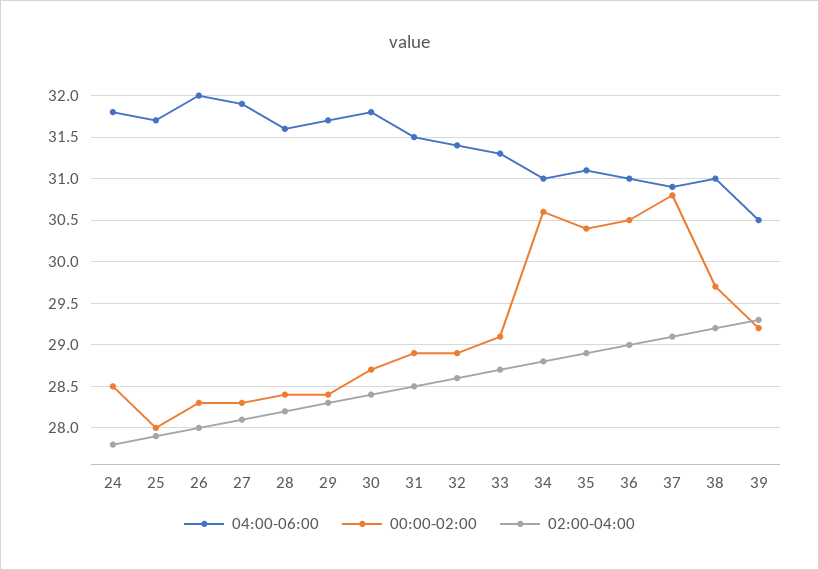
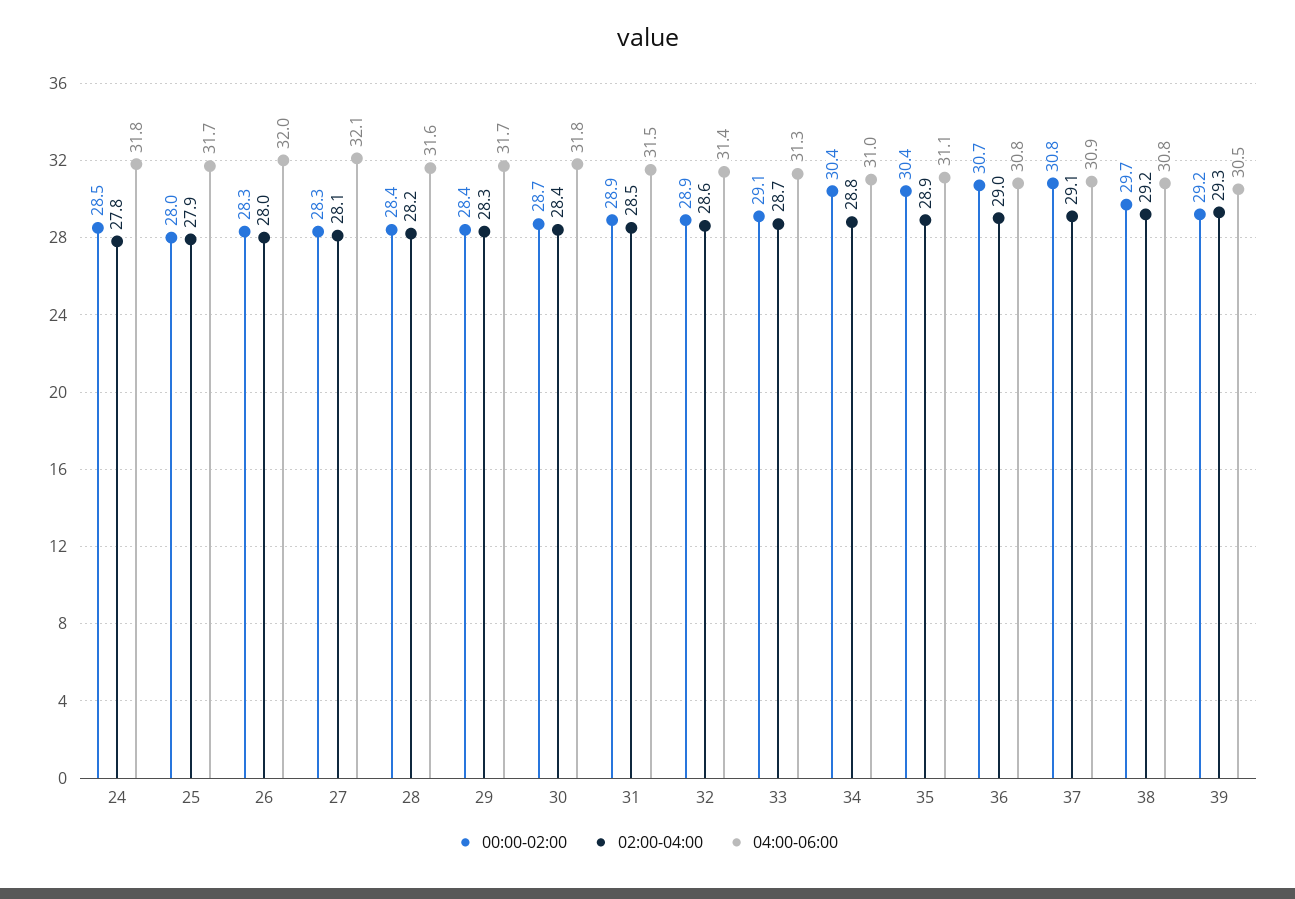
04:00-06:00, 27: 31.9 -> 32.1
00:00-02:00, 34: 30.6 -> 30.4
04:00-06:00, 36: 31 -> 30.8
00:00-02:00, 36: 30.5 -> 30.7
04:00-06:00, 38: 31 -> 30.8

